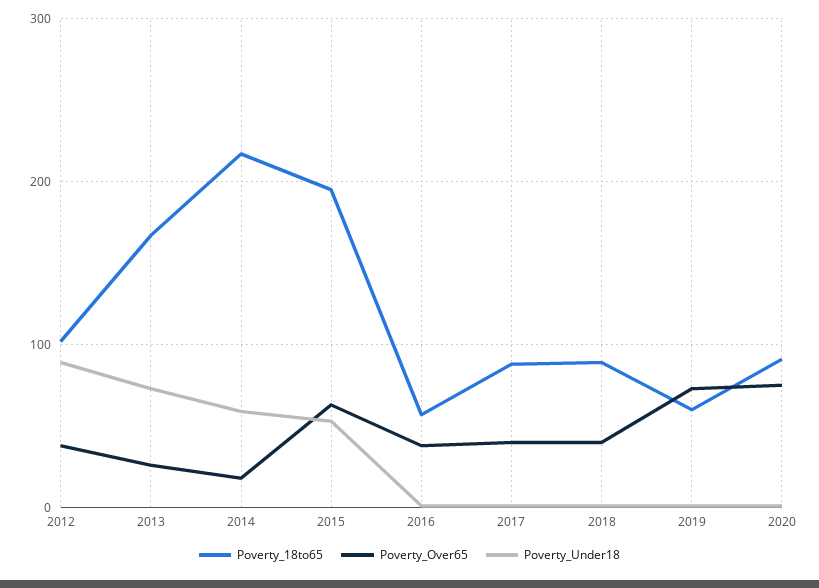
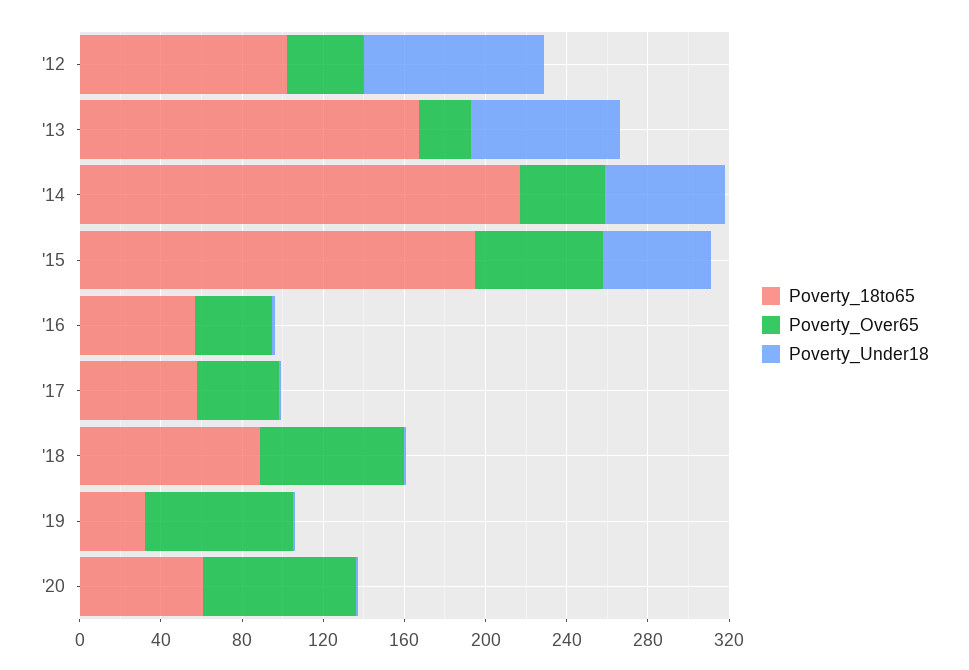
Poverty_Over65, 2014: 20 -> 40
Poverty_18to65, 2017: 90 -> 60
Poverty_Over65, 2018: 40 -> 70
Poverty_18to65, 2019: 60 -> 30
Poverty_18to65, 2020: 90 -> 60

